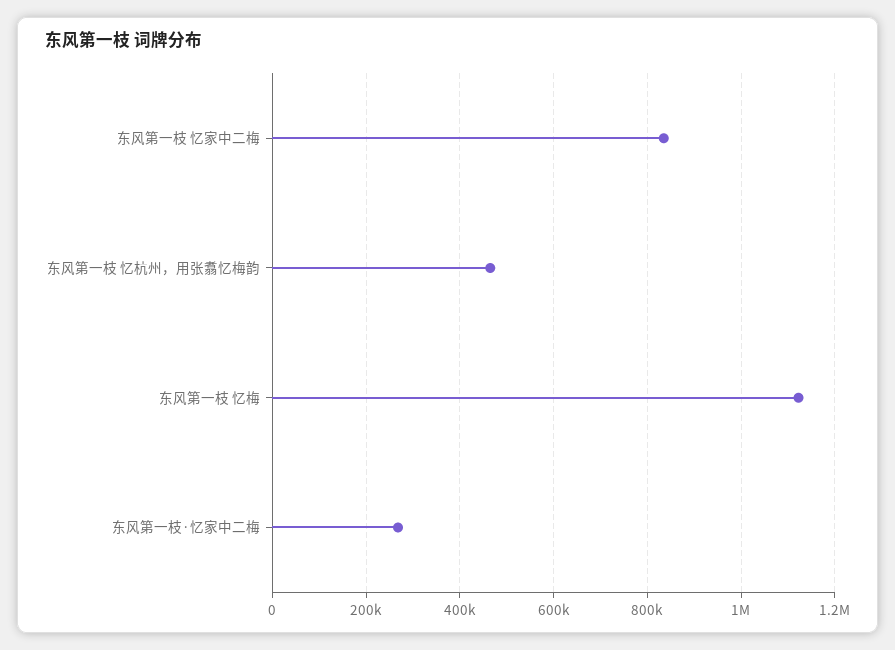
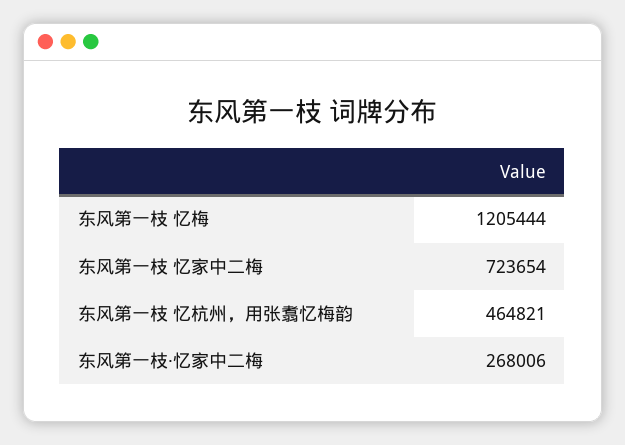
东风第一枝 忆家中二梅: 840000 -> 723654
东风第一枝 忆梅: 1120000 -> 1205444

